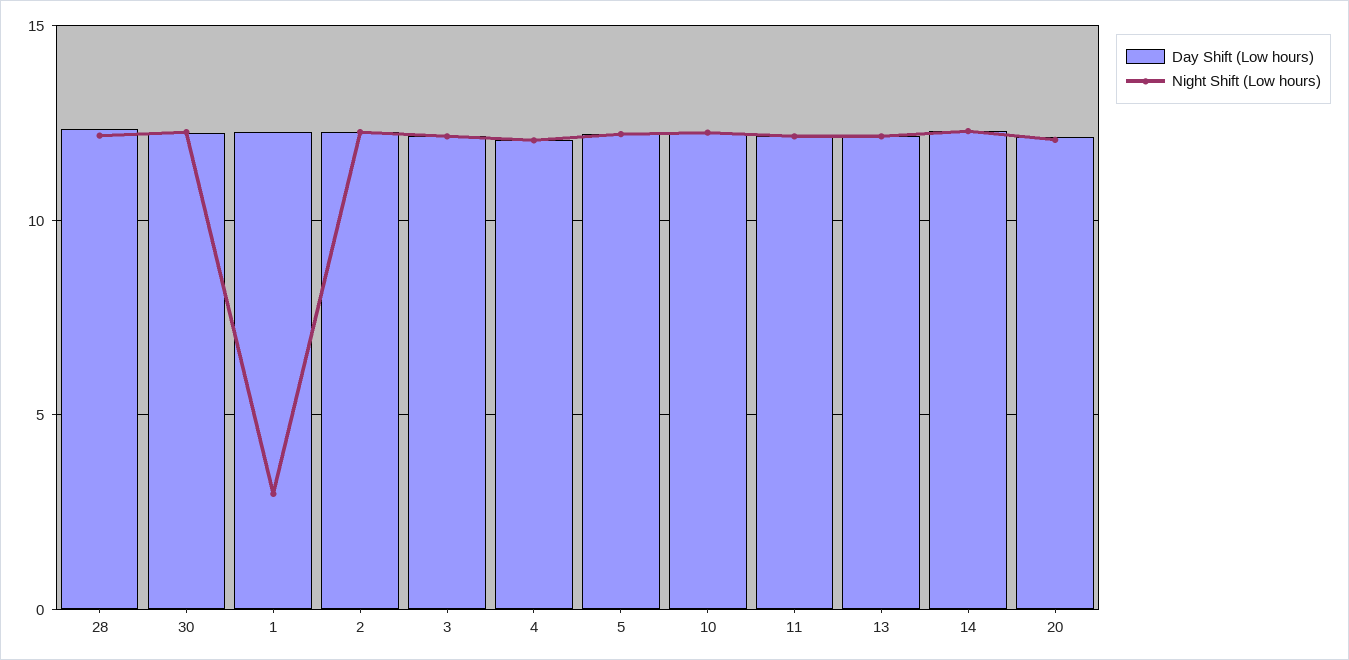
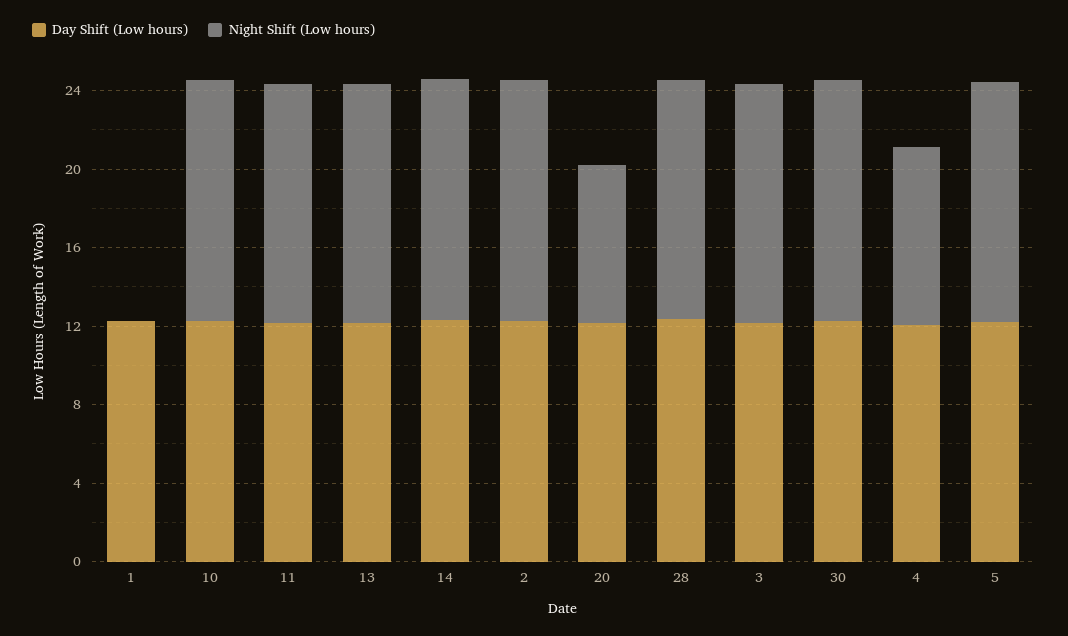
Night Shift (Low hours), 1: 3 -> 0
Night Shift (Low hours), 4: 12 -> 9
Night Shift (Low hours), 20: 12 -> 8

